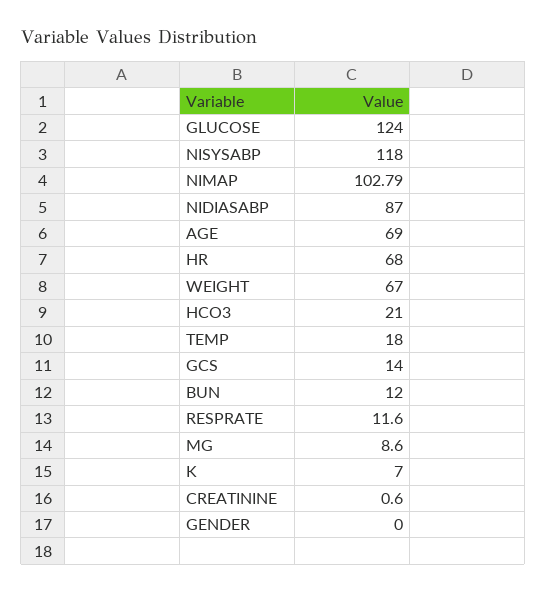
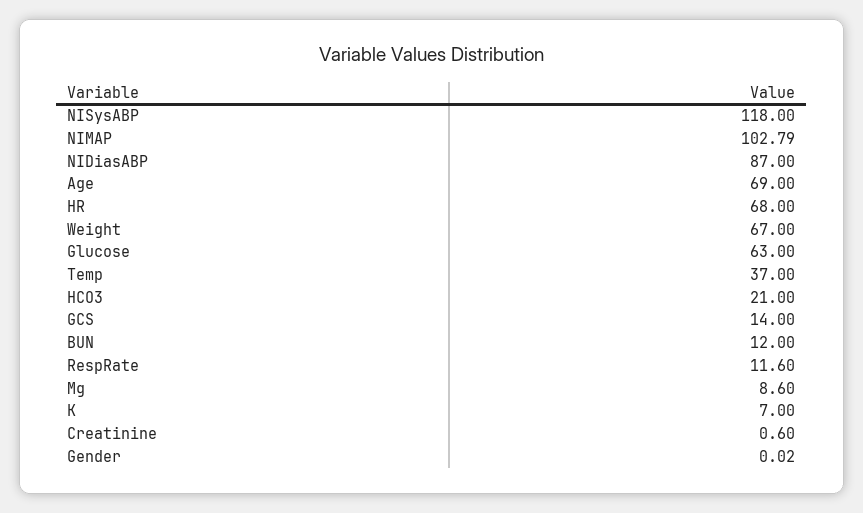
GLUCOSE: 124 -> 63
TEMP: 18 -> 37
GENDER: 0 -> 0.02

